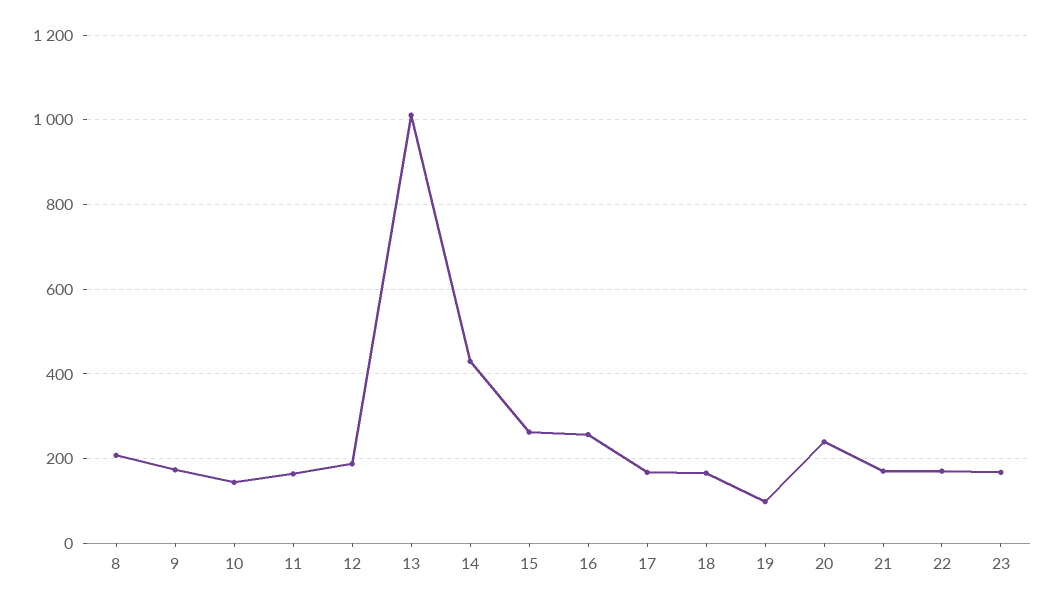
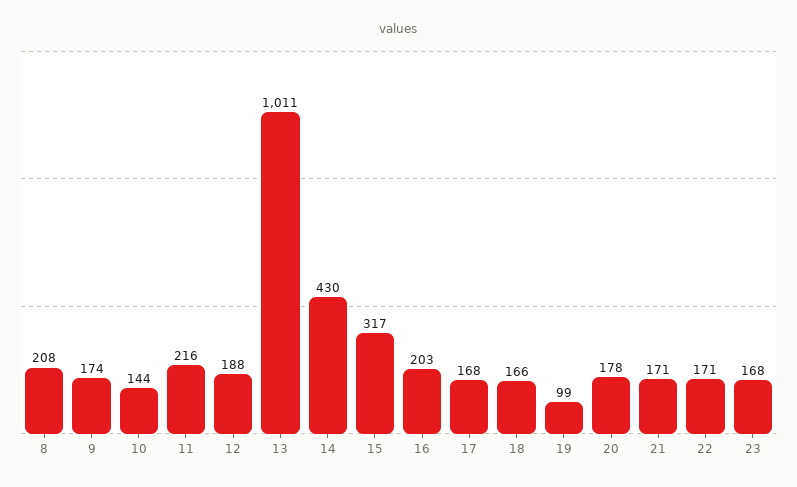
11: 160 -> 216
15: 260 -> 317
16: 260 -> 203
20: 240 -> 178

